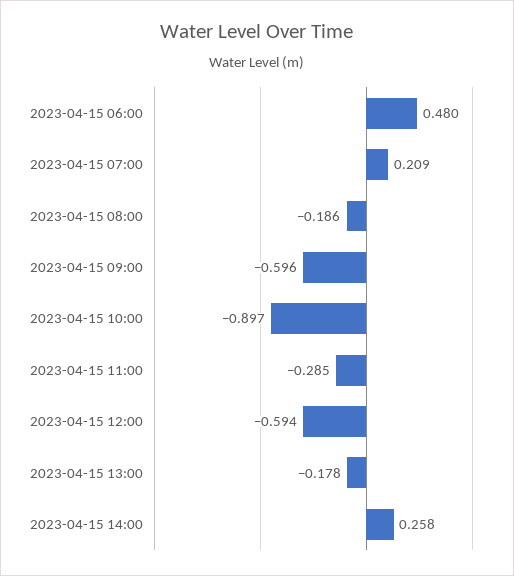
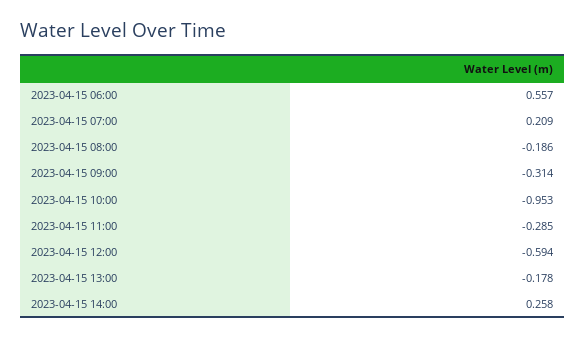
2023-04-15 06:00: 0.48 -> 0.557
2023-04-15 09:00: -0.596 -> -0.314
2023-04-15 10:00: -0.897 -> -0.953

